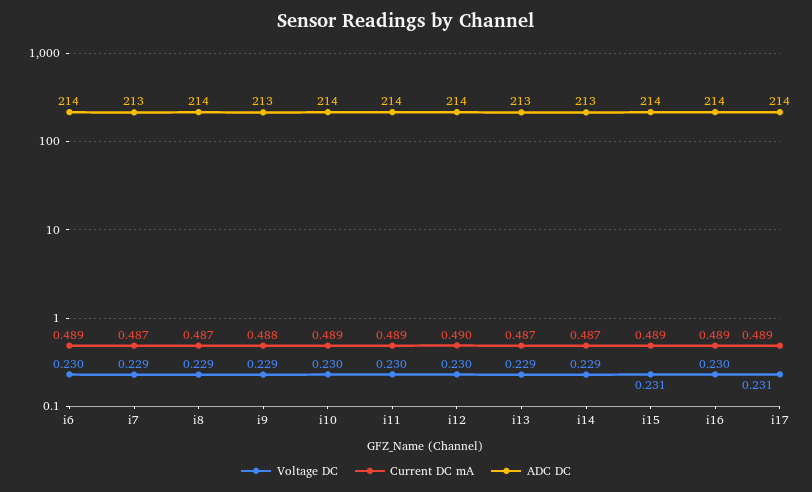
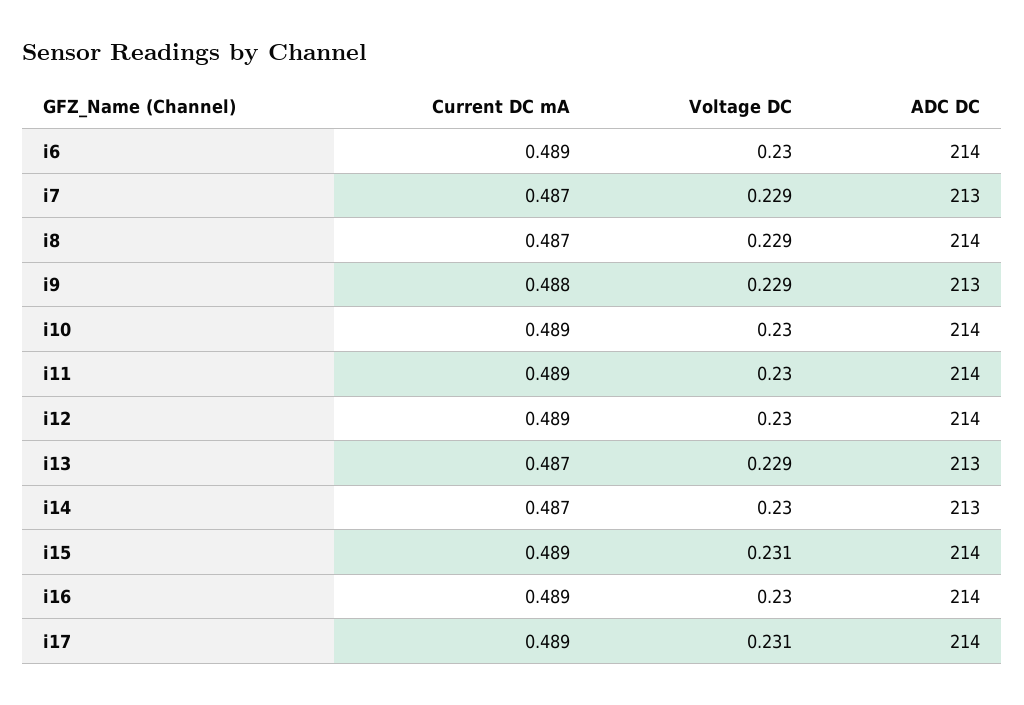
Current DC mA, i12: 0.49 -> 0.489
Voltage DC, i14: 0.229 -> 0.23

